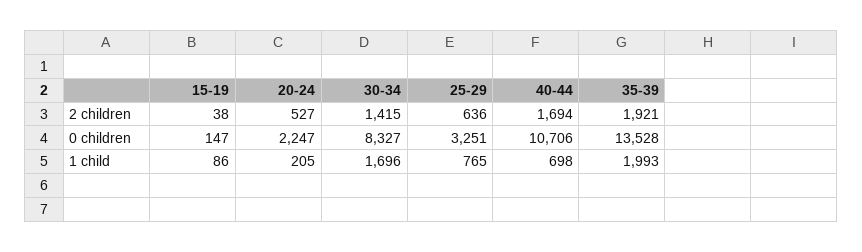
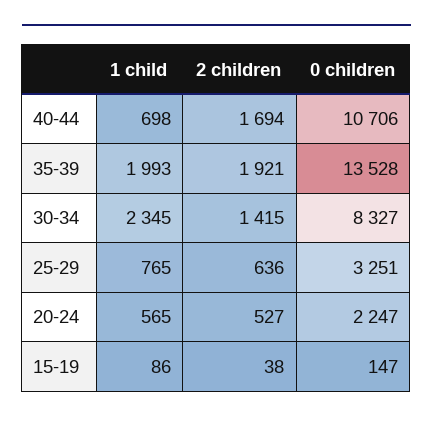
20-24, 1 child: 205 -> 565
30-34, 1 child: 1696 -> 2345

